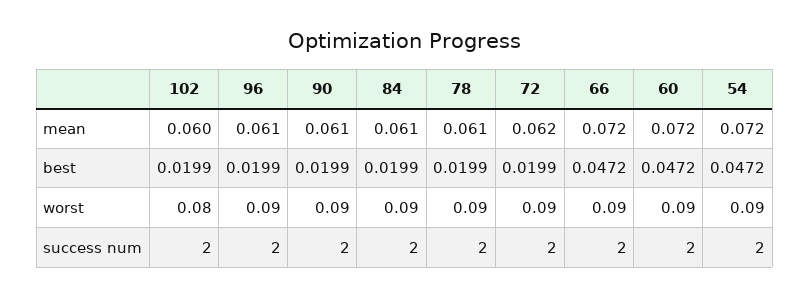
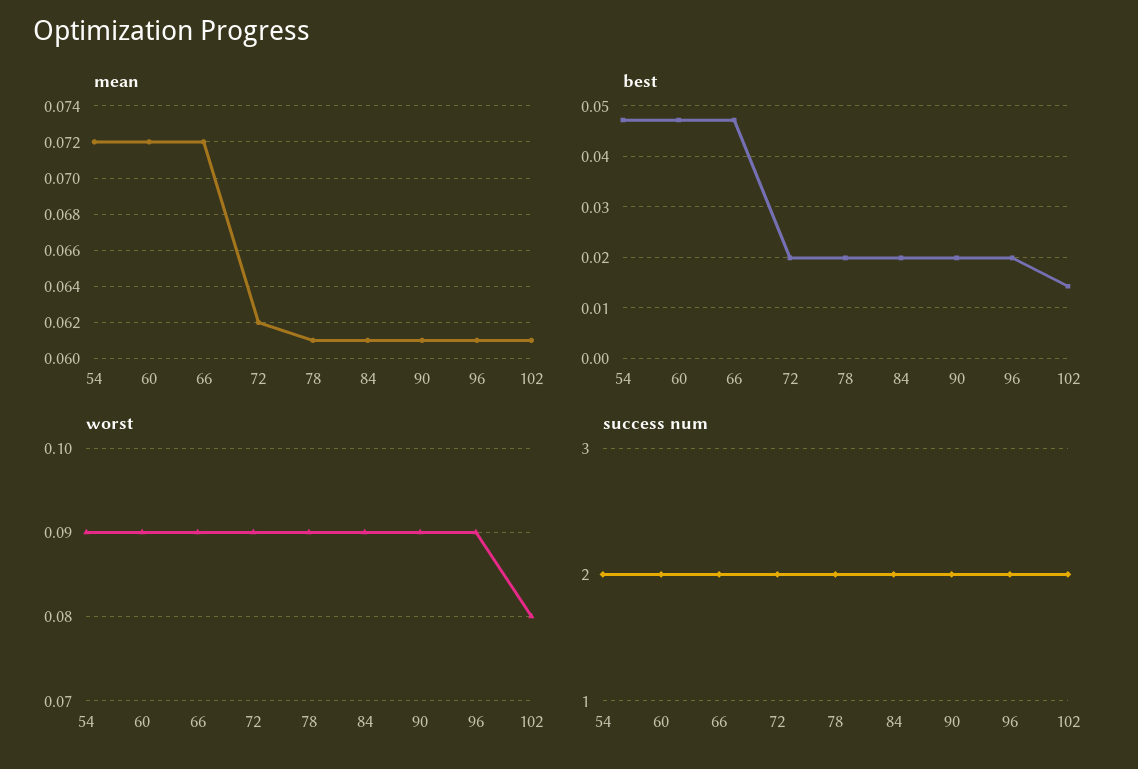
mean, 102: 0.06 -> 0.061
best, 102: 0.0199 -> 0.014

